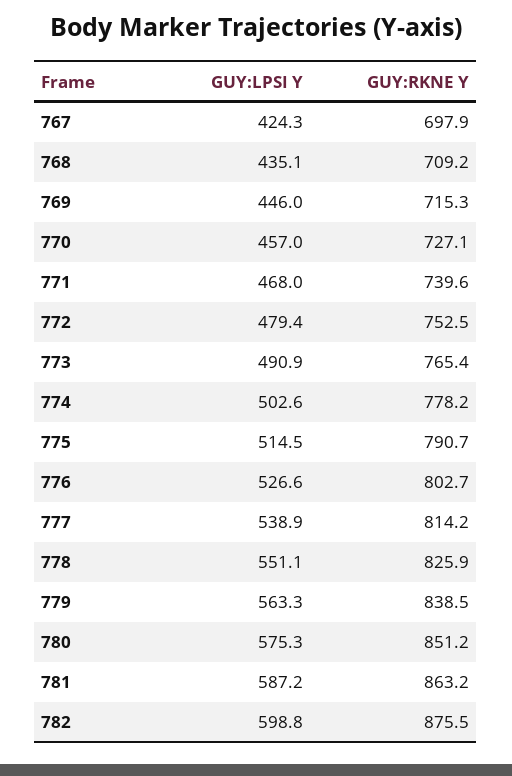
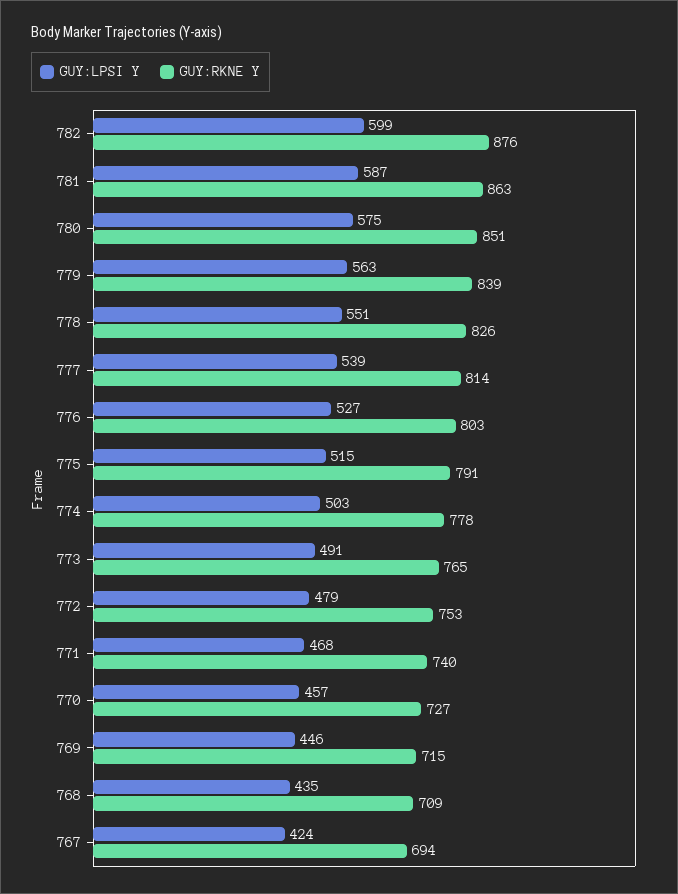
GUY:RKNE Y, 767: 697.9 -> 694

